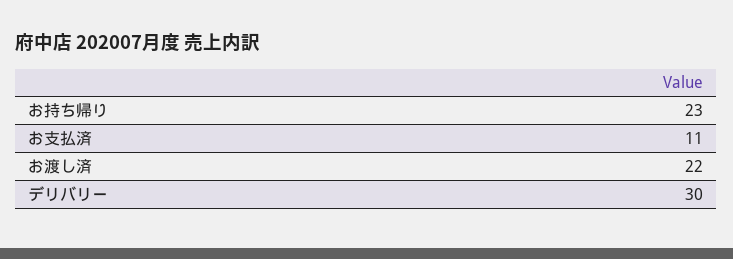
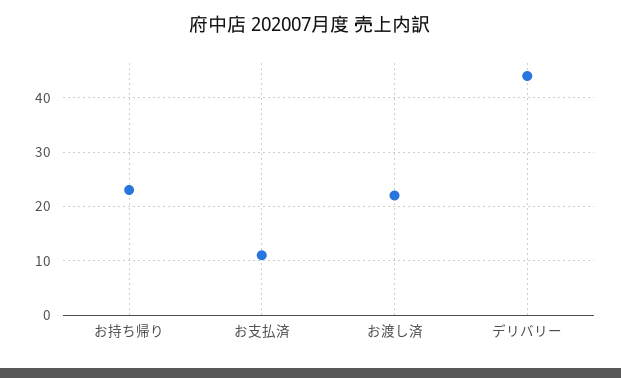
デリバリー: 30 -> 45

